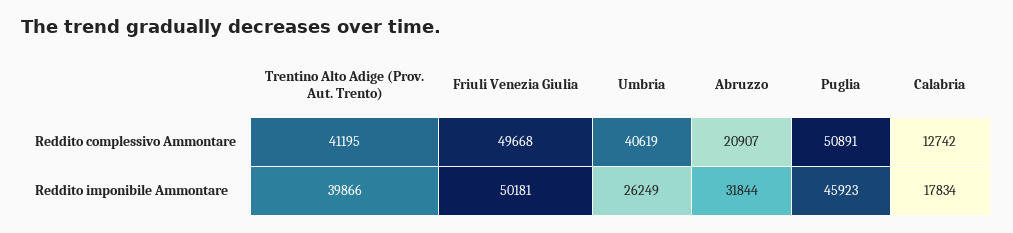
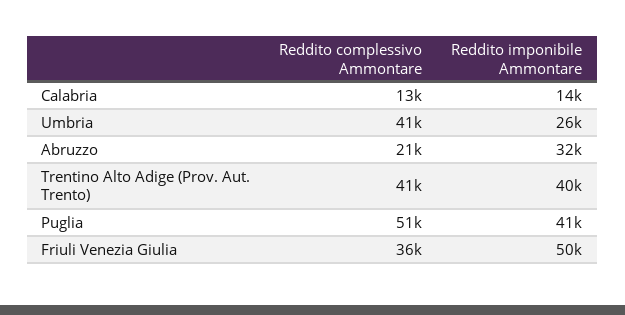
Friuli Venezia Giulia, Reddito complessivo Ammontare: 49668 -> 36000
Puglia, Reddito imponibile Ammontare: 45923 -> 41000
Calabria, Reddito imponibile Ammontare: 17834 -> 14000

